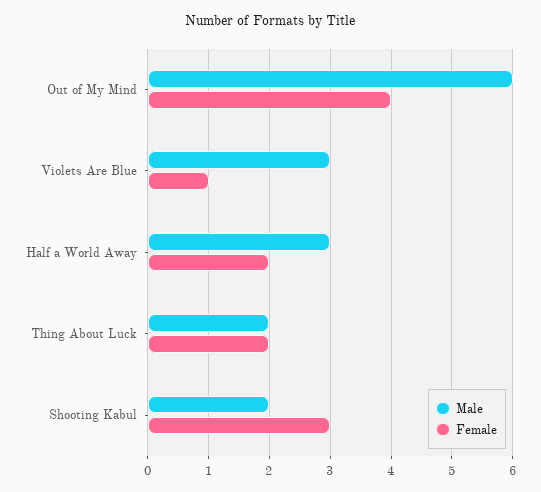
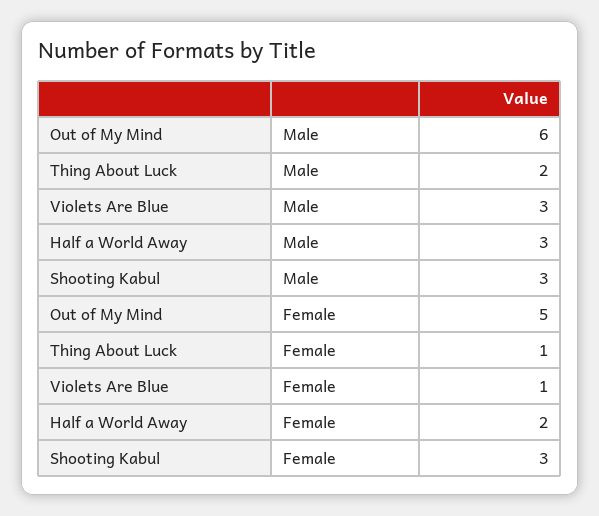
Female, Out of My Mind: 4 -> 5
Female, Thing About Luck: 2 -> 1
Male, Shooting Kabul: 2 -> 3

